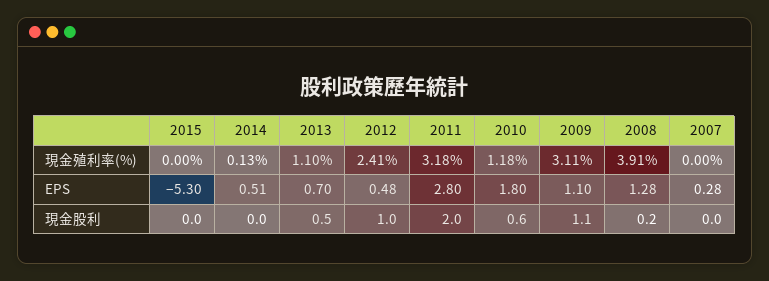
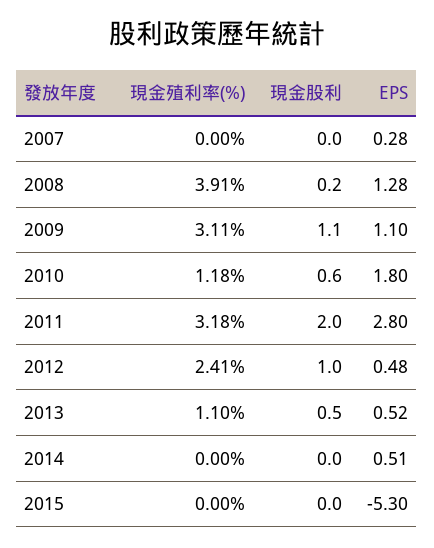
2014, 現金殖利率(%): 0.13 -> 0
2013, EPS: 0.7 -> 0.52

